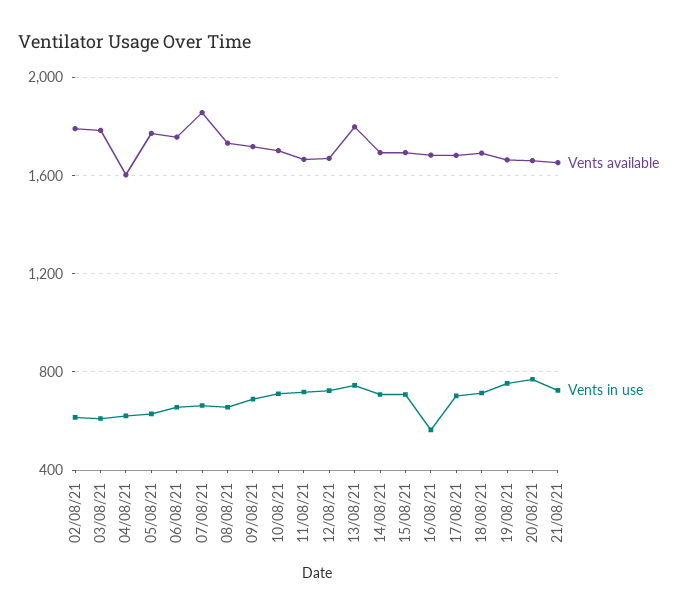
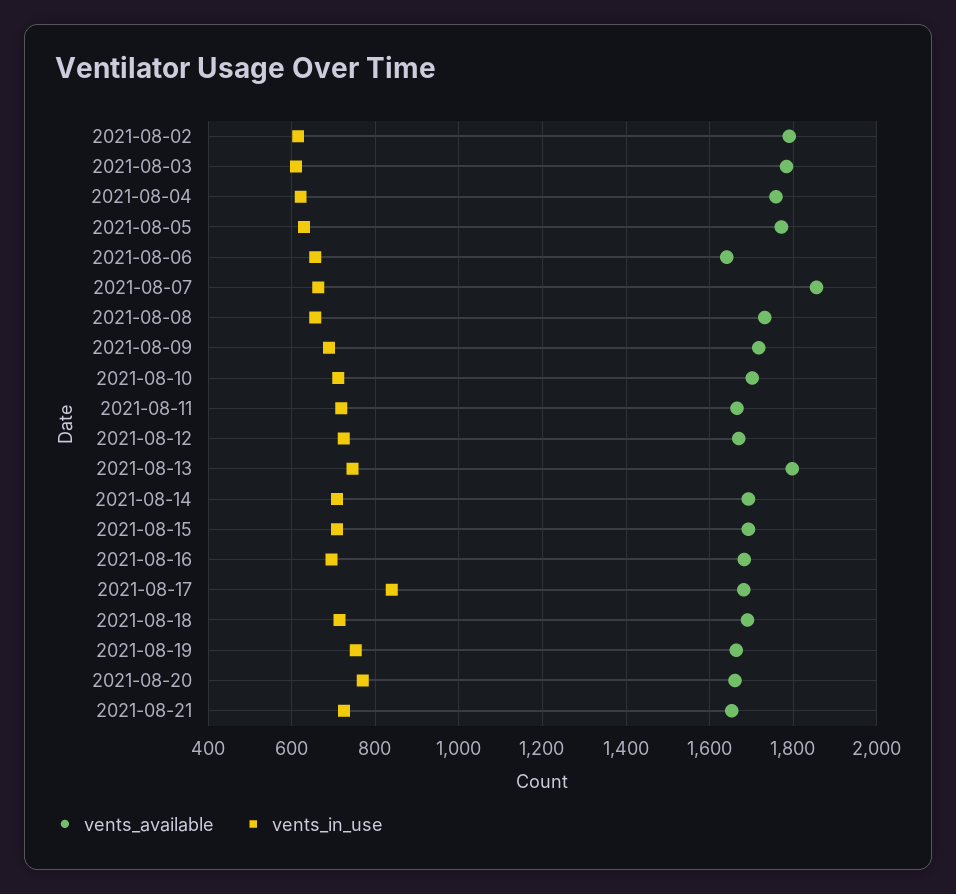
Vents available, 04/08/21: 1600 -> 1760
Vents available, 06/08/21: 1750 -> 1640
Vents in use, 16/08/21: 550 -> 700
Vents in use, 17/08/21: 700 -> 840

